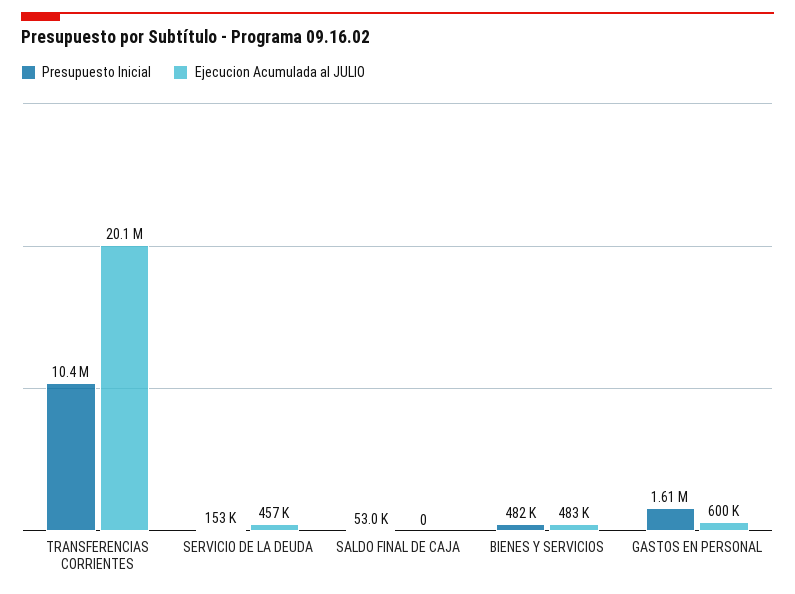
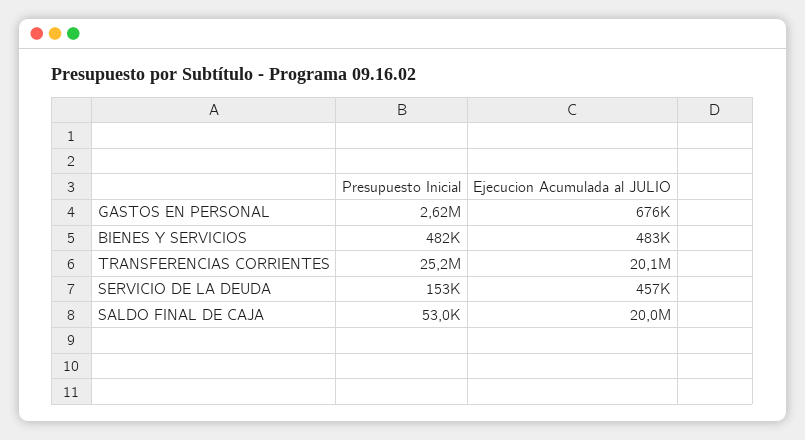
Presupuesto Inicial, TRANSFERENCIAS CORRIENTES: 10400000 -> 25200000
Ejecucion Acumulada al JULIO, SALDO FINAL DE CAJA: 0 -> 20000000
Presupuesto Inicial, GASTOS EN PERSONAL: 1610000 -> 2620000
Ejecucion Acumulada al JULIO, GASTOS EN PERSONAL: 600000 -> 676000

